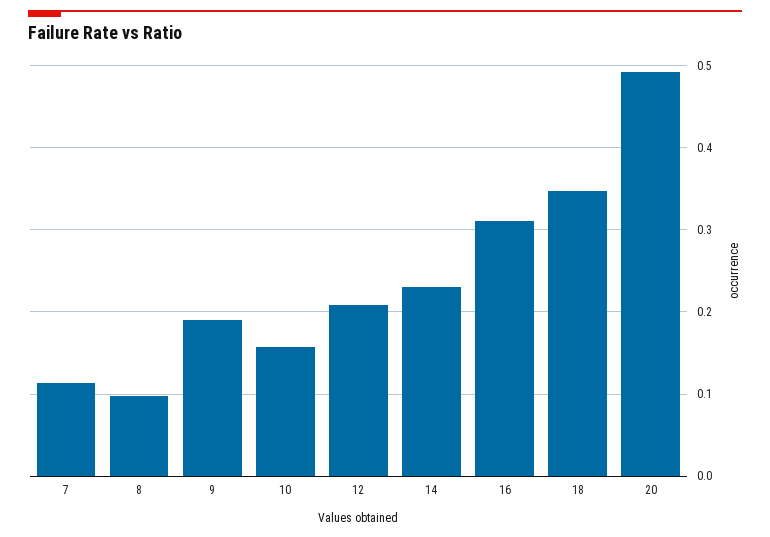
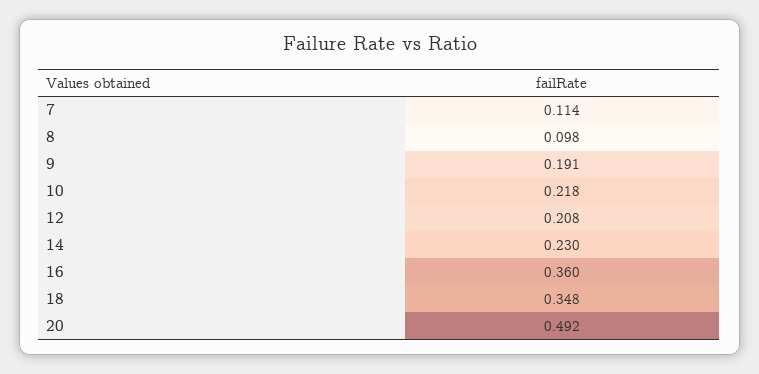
10: 0.16 -> 0.218
16: 0.31 -> 0.36

